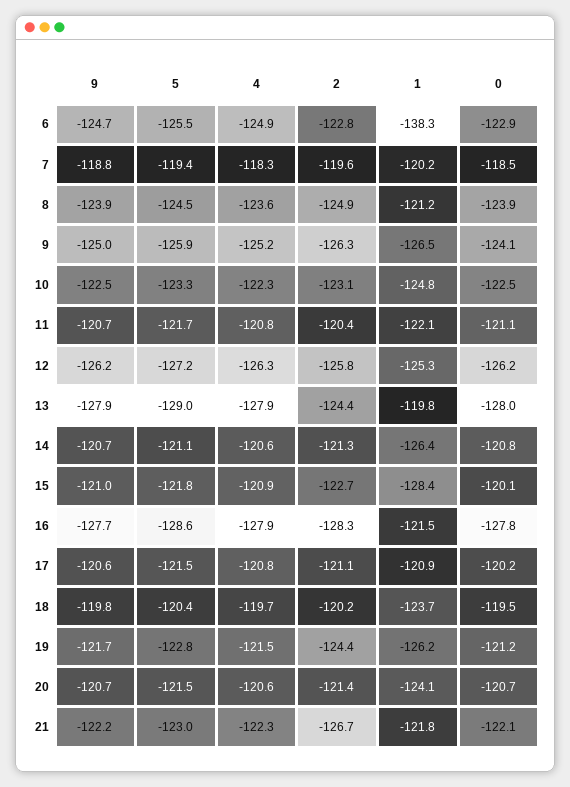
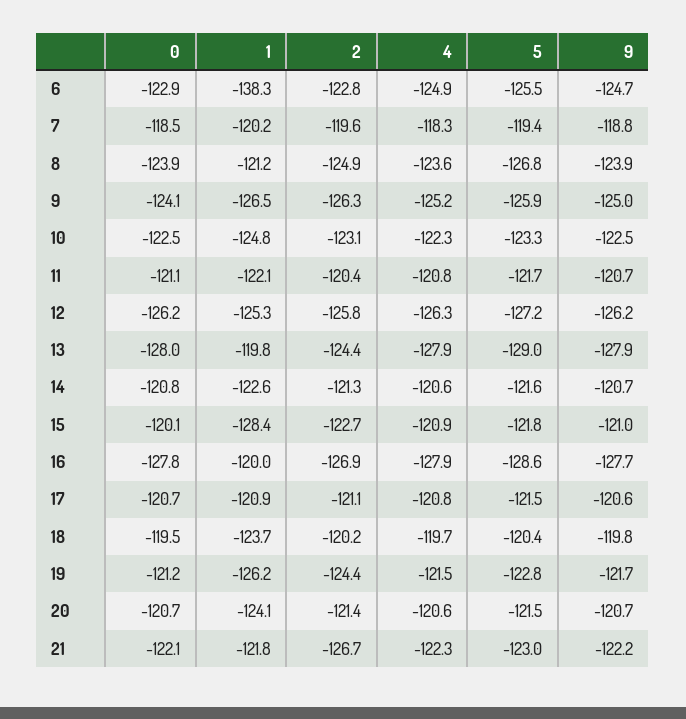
5, 8: -124.5 -> -126.8
5, 14: -121.1 -> -121.6
1, 14: -126.4 -> -122.6
2, 16: -128.3 -> -126.9
1, 16: -121.5 -> -120
0, 17: -120.2 -> -120.7

